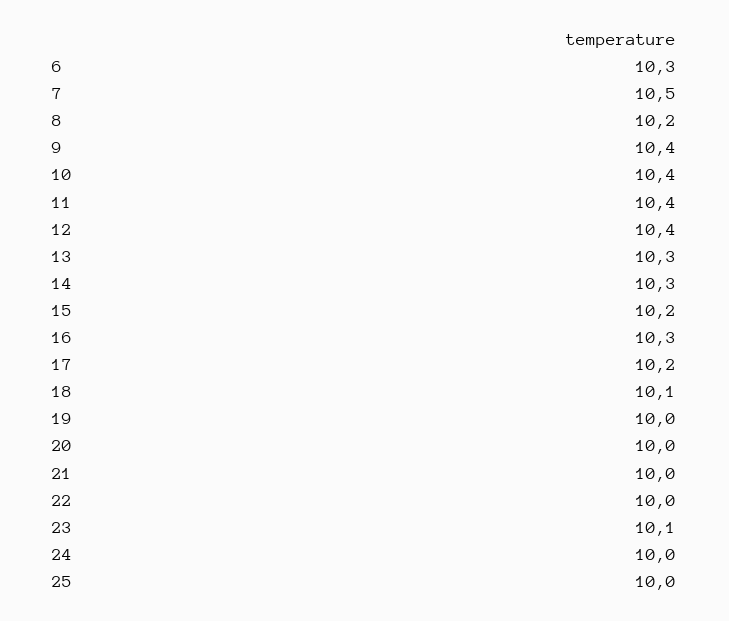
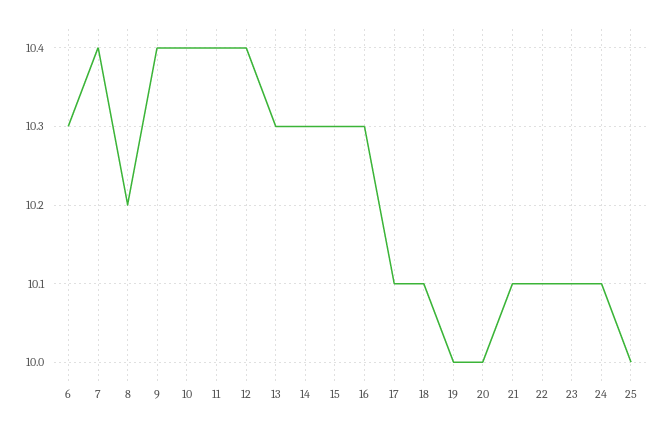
7: 10.5 -> 10.4
15: 10.2 -> 10.3
17: 10.2 -> 10.1
21: 10 -> 10.1
22: 10 -> 10.1
24: 10 -> 10.1

